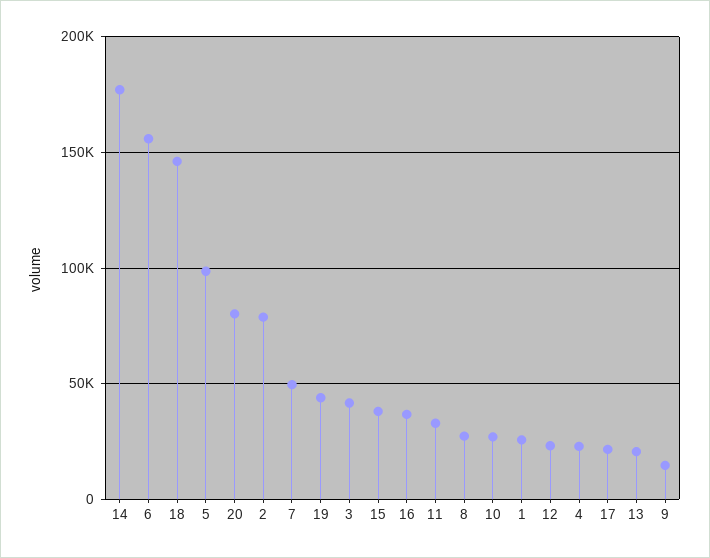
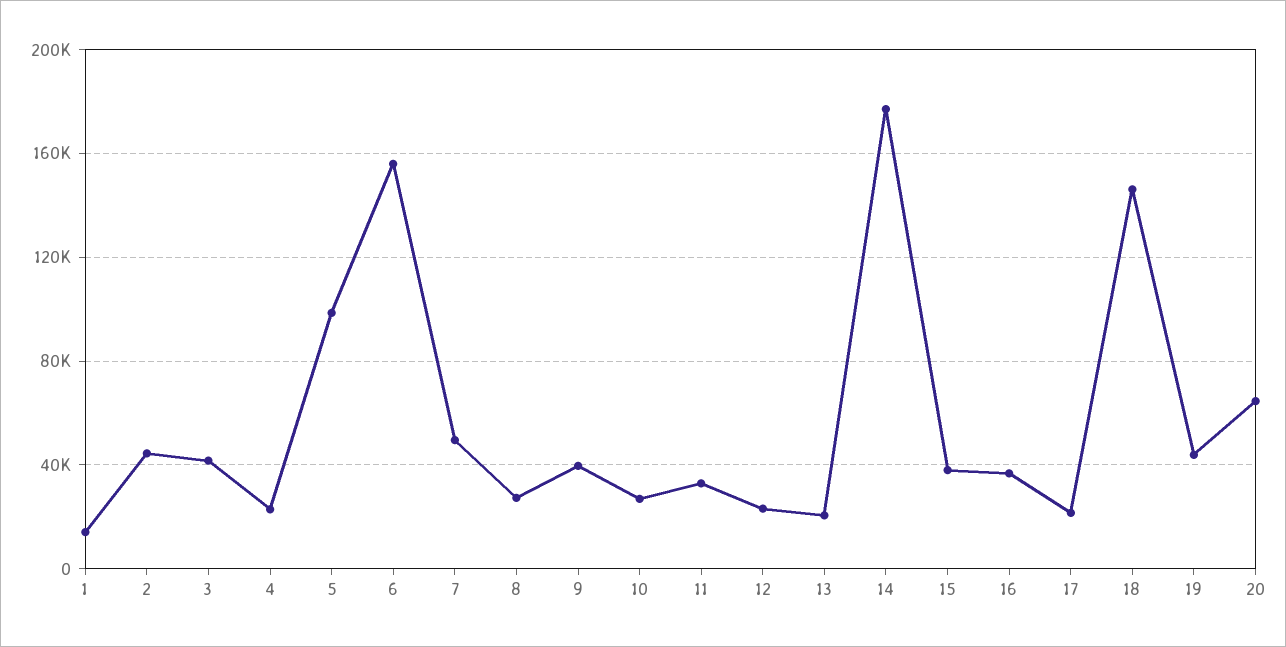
20: 80000 -> 65000
2: 80000 -> 45000
1: 25000 -> 15000
9: 15000 -> 40000

